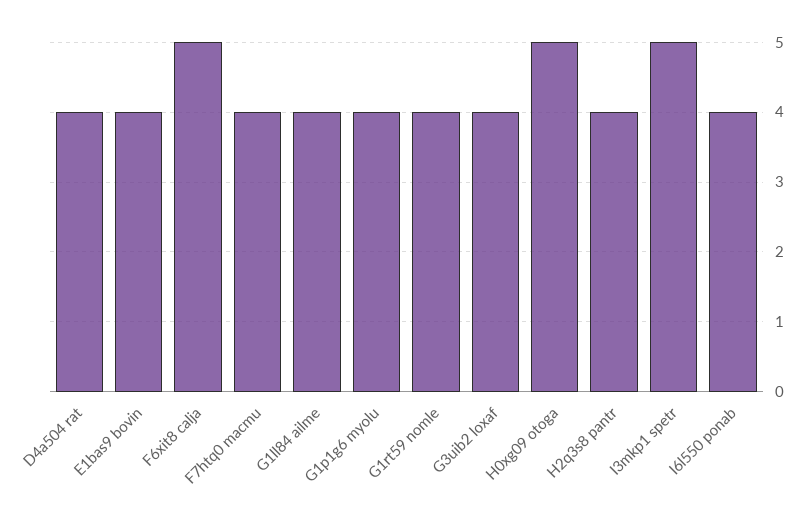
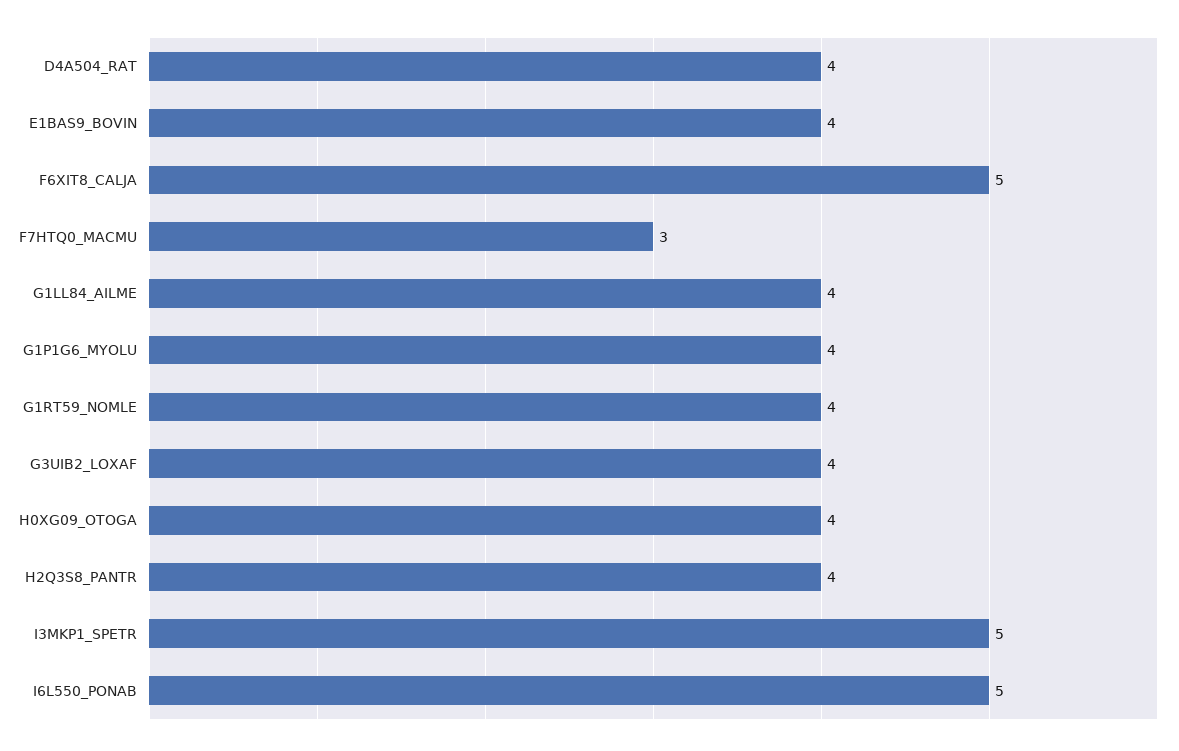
F7htq0 macmu: 4 -> 3
H0xg09 otoga: 5 -> 4
I6l550 ponab: 4 -> 5

